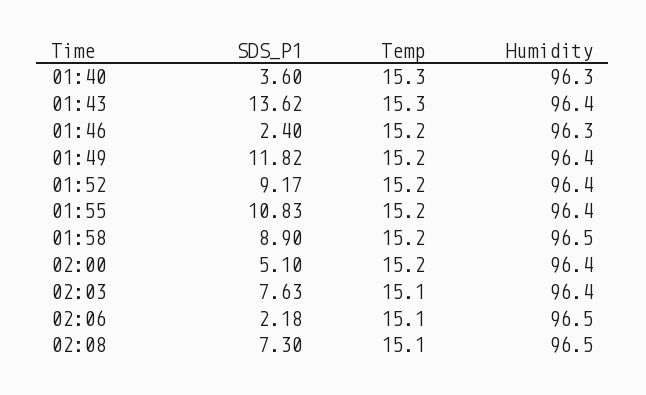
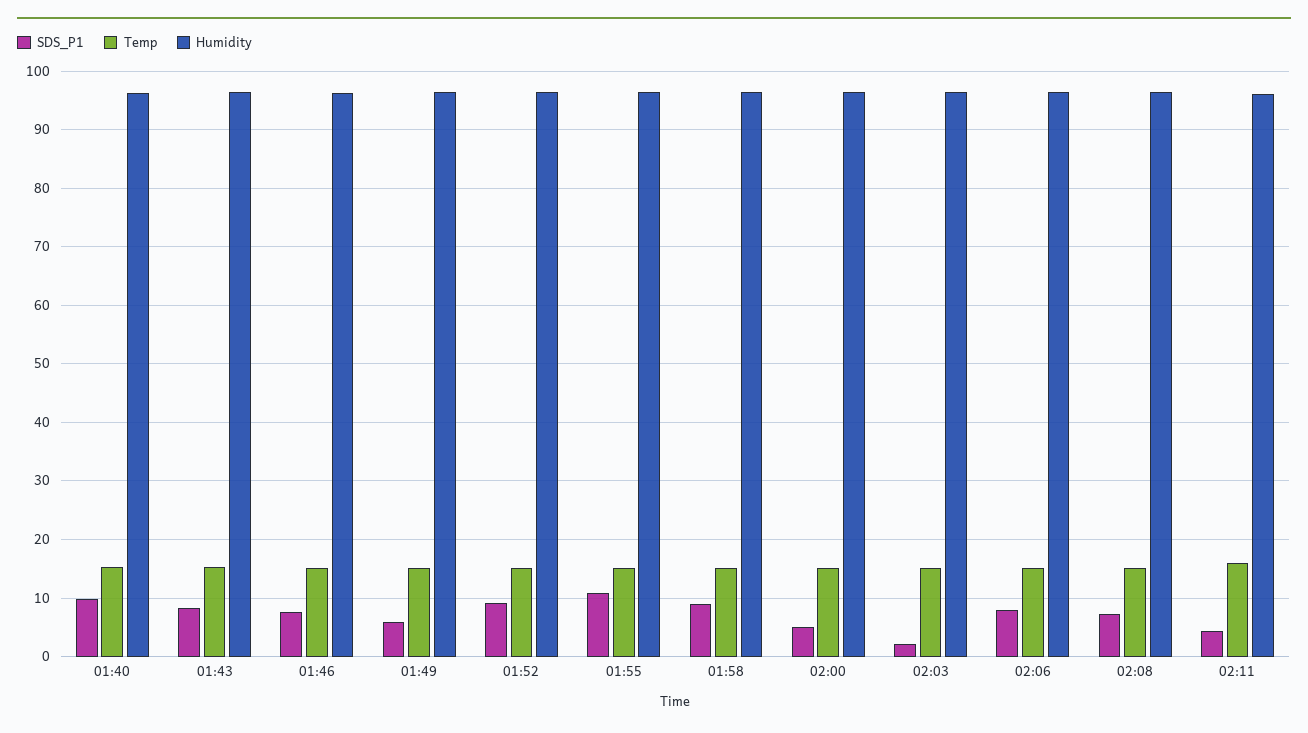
SDS_P1, 01:40: 3.6 -> 10
SDS_P1, 01:43: 13.62 -> 8
SDS_P1, 01:46: 2.4 -> 8
SDS_P1, 01:49: 11.82 -> 6
SDS_P1, 02:03: 7.63 -> 2
SDS_P1, 02:06: 2.18 -> 8
SDS_P1, 02:11: none -> 4
Temp, 02:11: none -> 16
Humidity, 02:11: none -> 96

